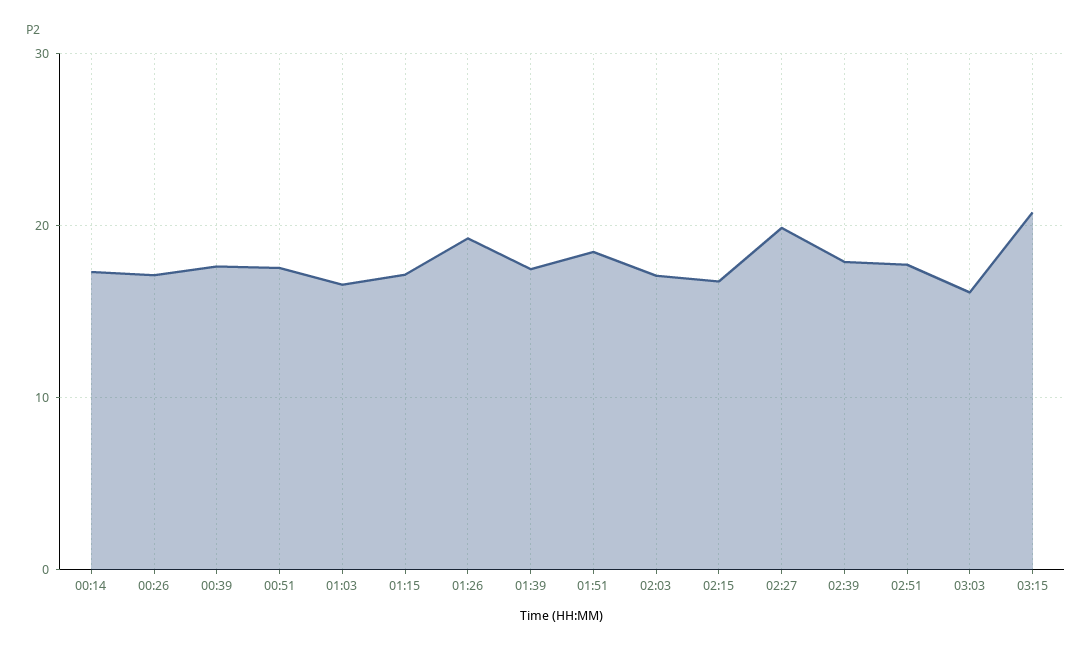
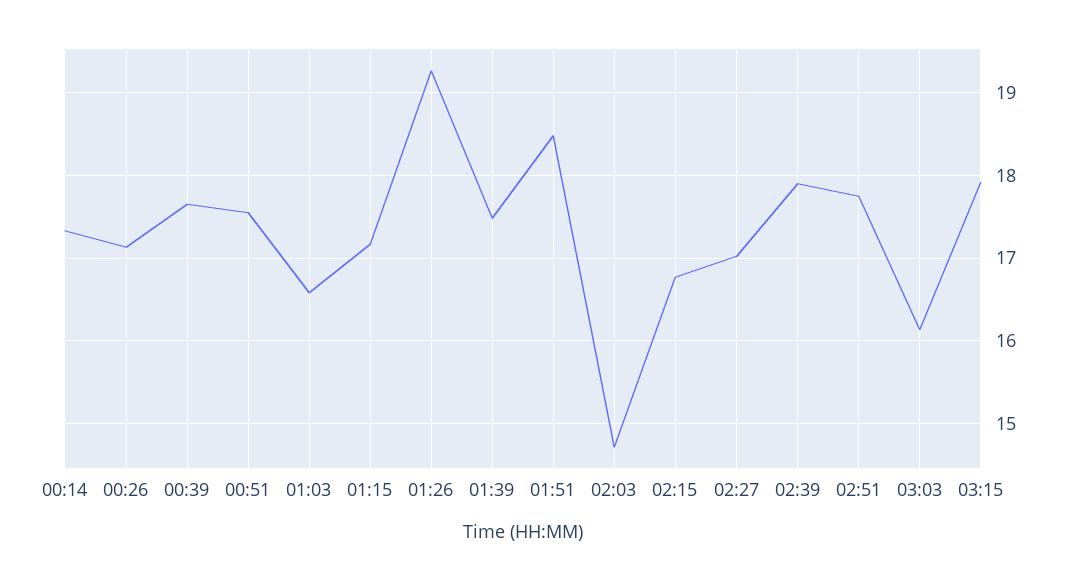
02:03: 17 -> 14.7
02:27: 20 -> 17
03:15: 21 -> 17.9

